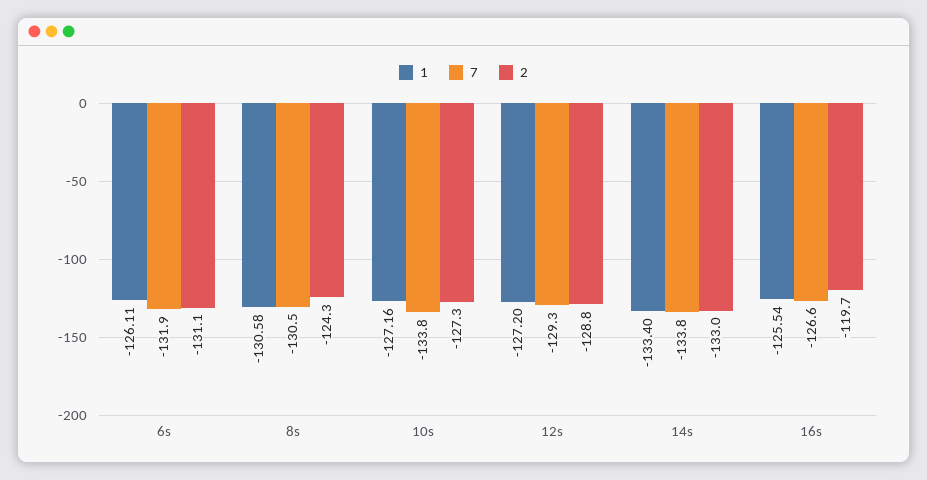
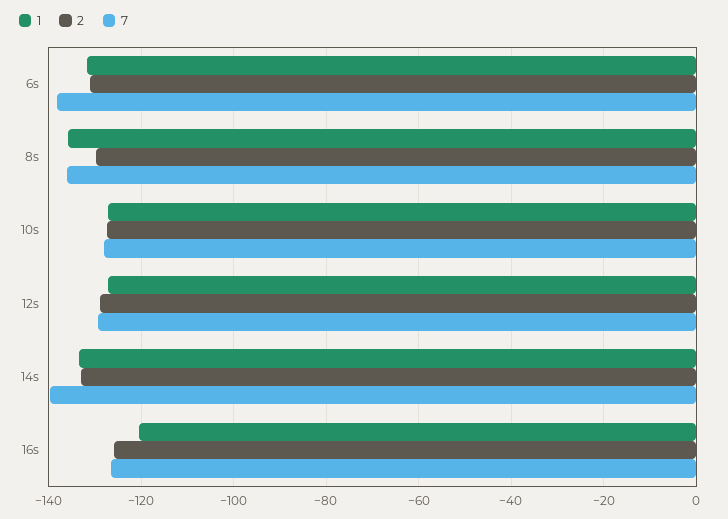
1, 6s: -126.11 -> -132
7, 6s: -131.9 -> -138
1, 8s: -130.58 -> -136
7, 8s: -130.5 -> -136
2, 8s: -124.3 -> -130
7, 10s: -133.8 -> -128
7, 14s: -133.8 -> -140
1, 16s: -125.54 -> -120
2, 16s: -119.7 -> -126

